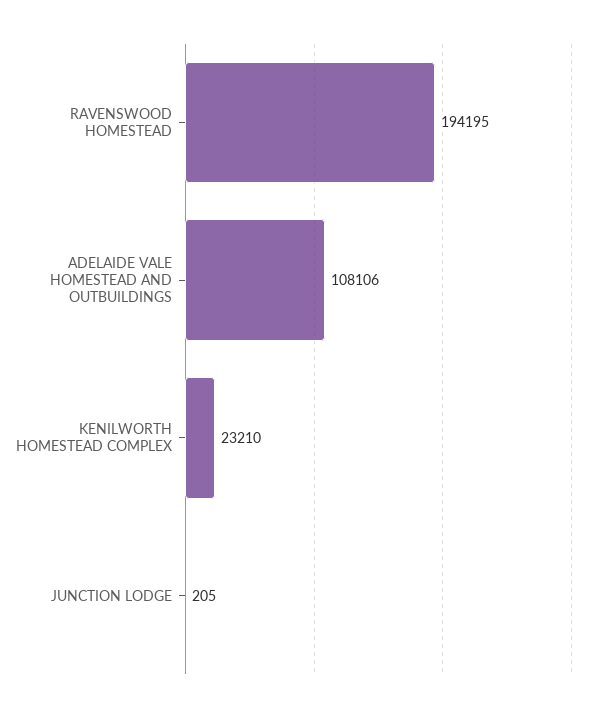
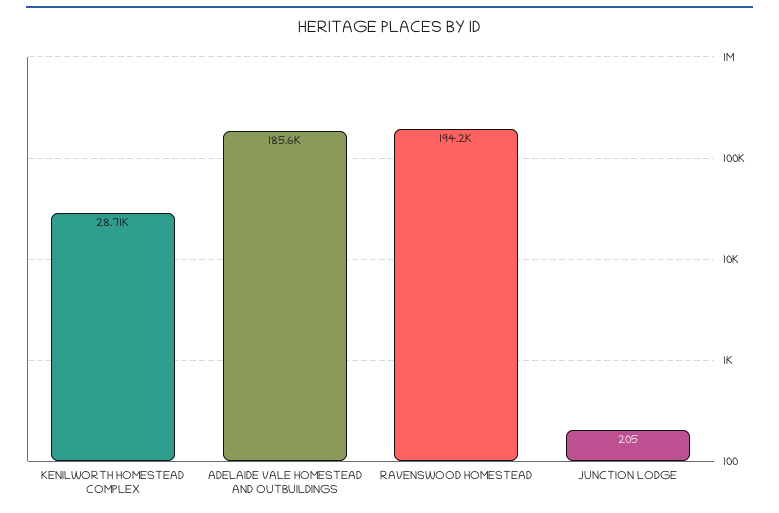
ADELAIDE VALE HOMESTEAD AND OUTBUILDINGS: 108106 -> 185600
KENILWORTH HOMESTEAD COMPLEX: 23210 -> 28710

